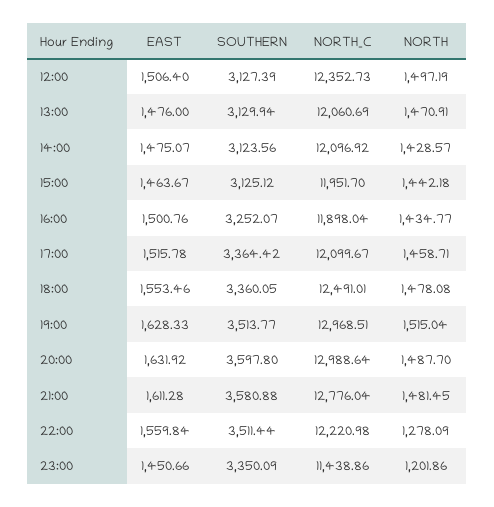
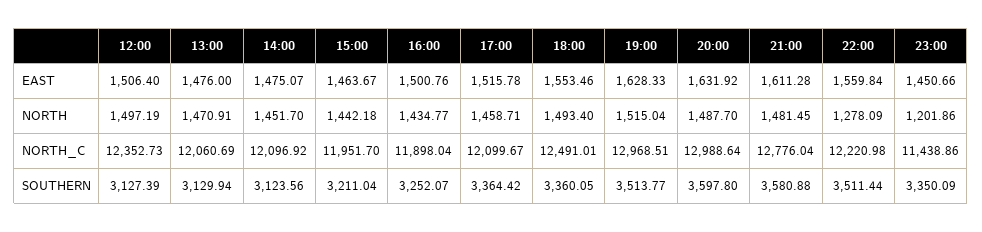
NORTH, 14:00: 1428.57 -> 1451.7
SOUTHERN, 15:00: 3125.12 -> 3211.04
NORTH, 18:00: 1478.08 -> 1493.4

